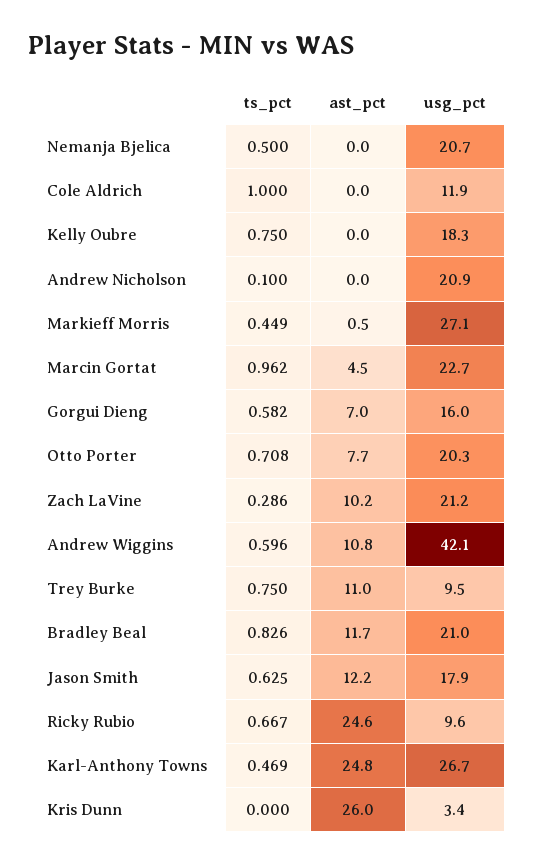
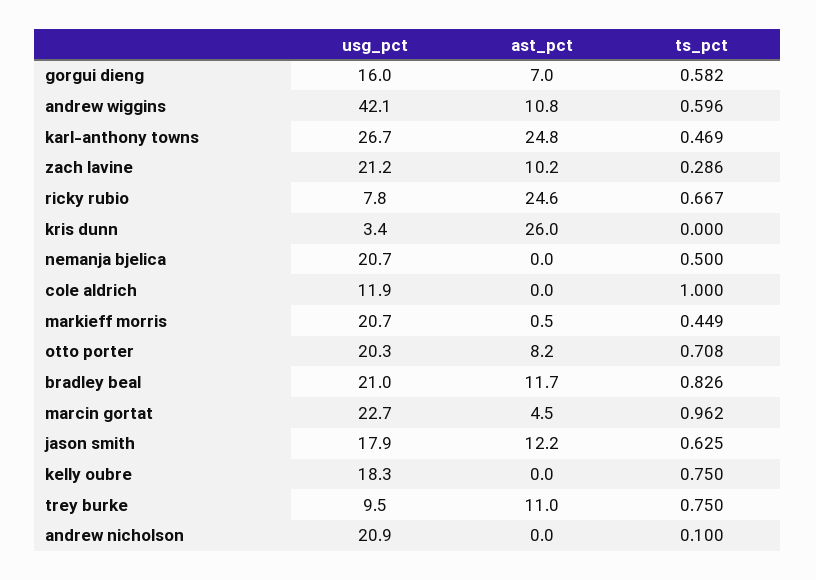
usg_pct, Markieff Morris: 27.1 -> 20.7
ast_pct, Otto Porter: 7.7 -> 8.2
usg_pct, Ricky Rubio: 9.6 -> 7.8

